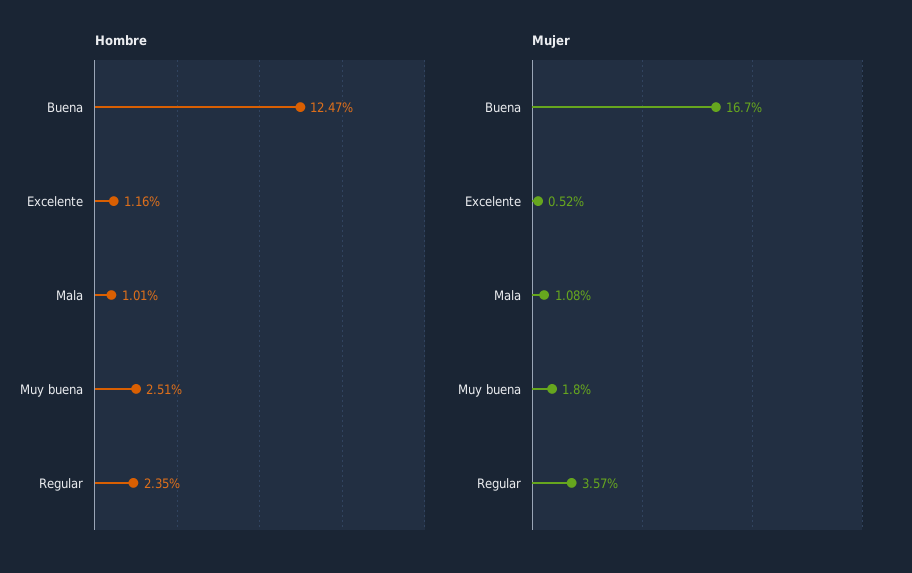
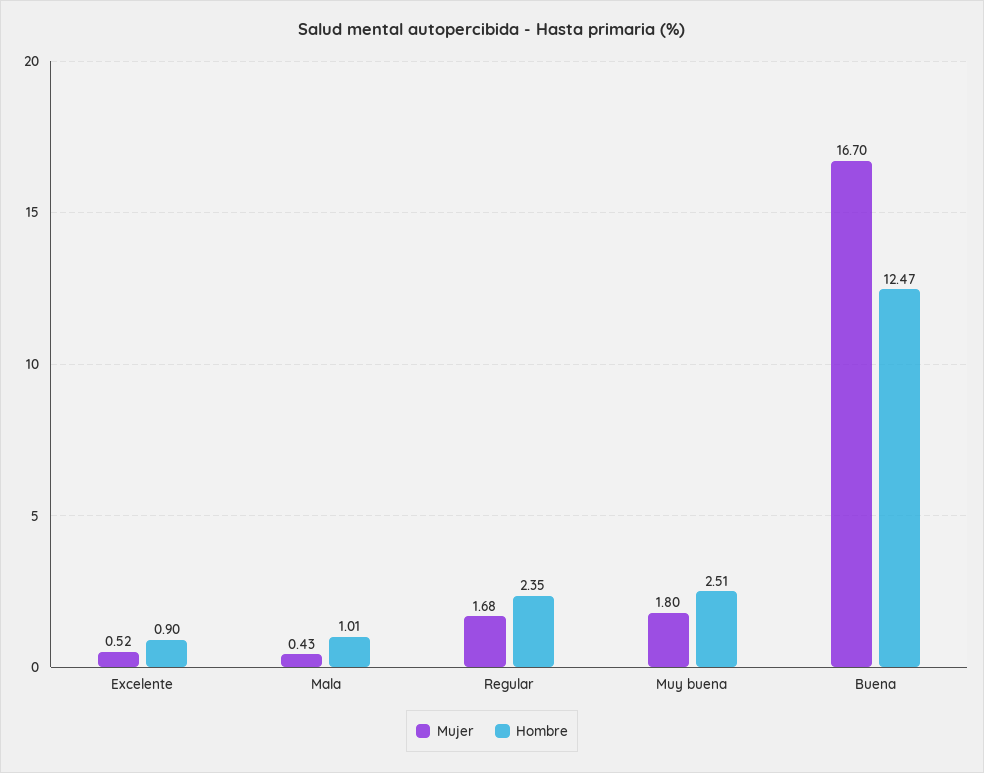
Hombre, Excelente: 1.16 -> 0.9
Mujer, Mala: 1.08 -> 0.43
Mujer, Regular: 3.57 -> 1.68

